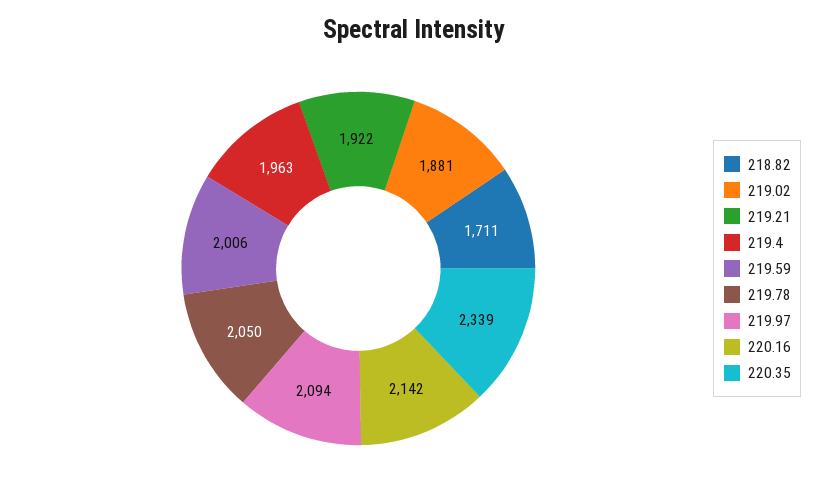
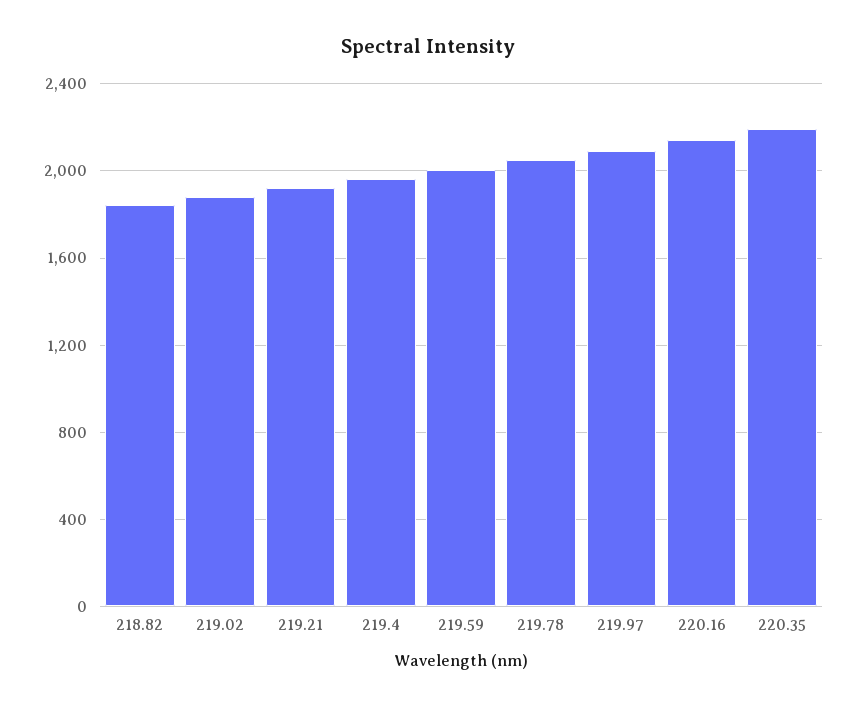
218.82: 1711 -> 1850
220.35: 2339 -> 2200

